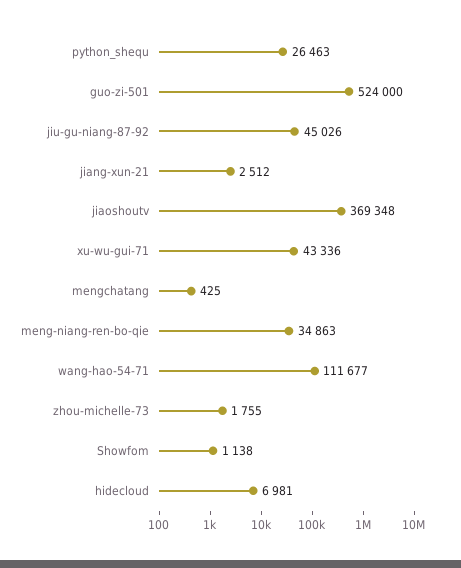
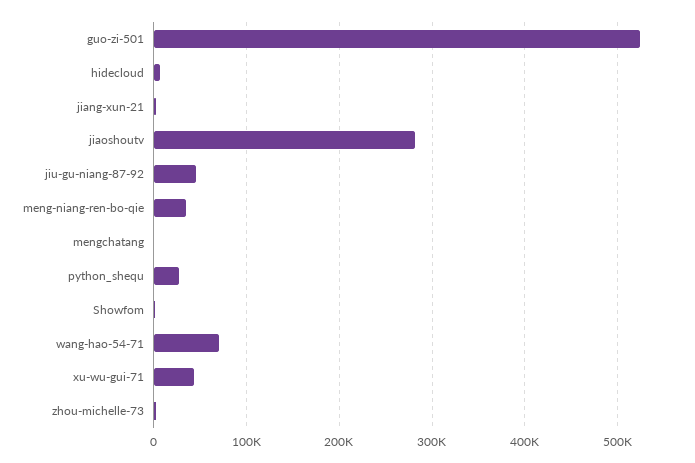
jiaoshoutv: 369348 -> 280000
wang-hao-54-71: 111677 -> 70000

